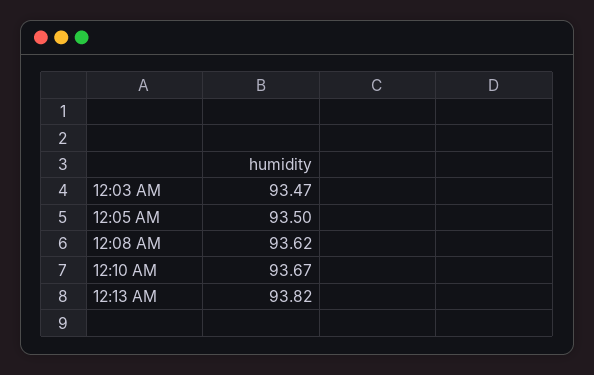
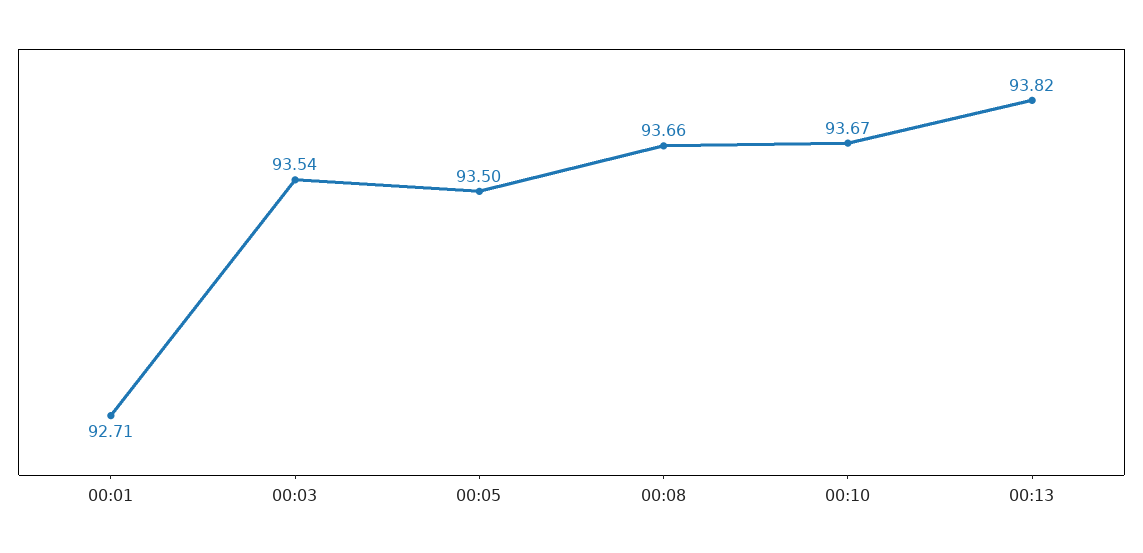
12:03 AM: 93.47 -> 93.54
12:08 AM: 93.62 -> 93.66
00:01: none -> 92.71

